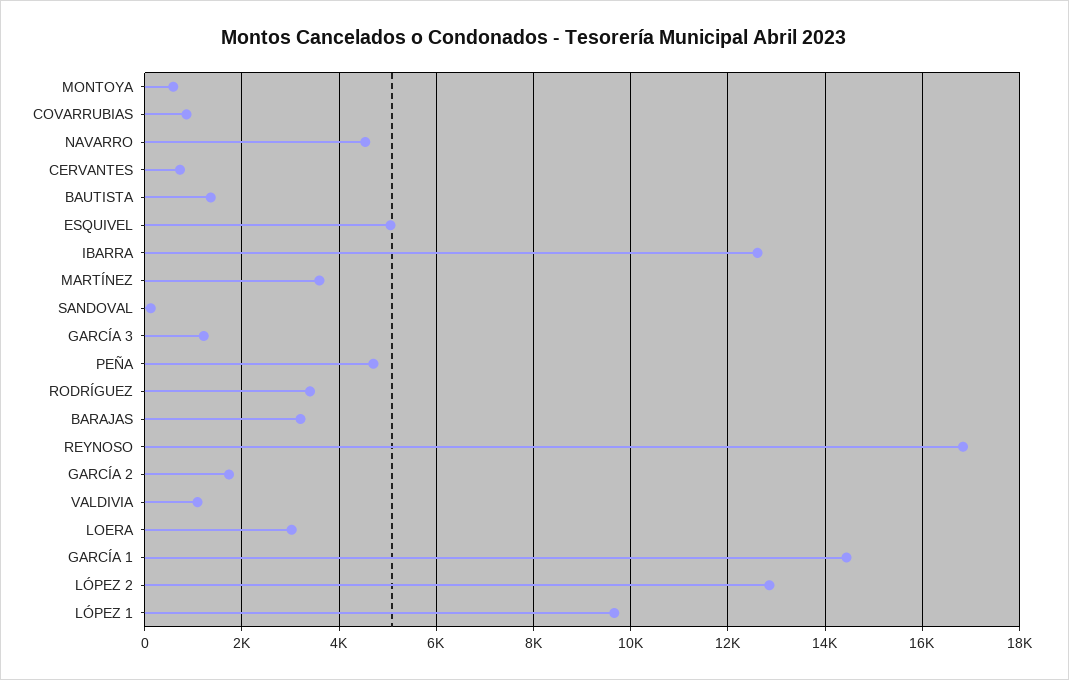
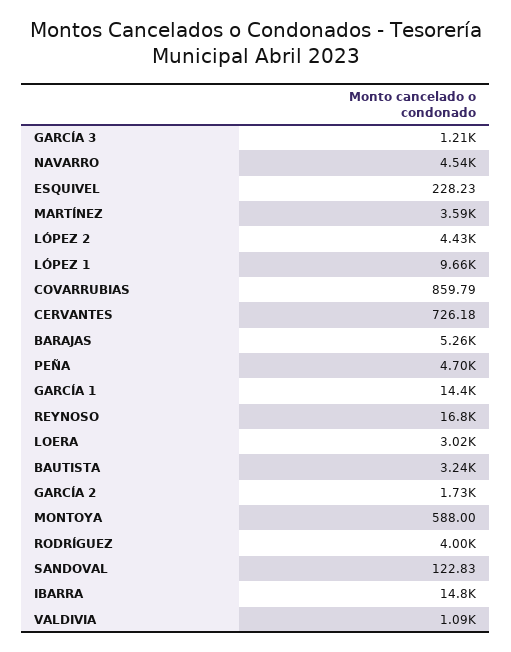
BAUTISTA: 1400 -> 3240
ESQUIVEL: 5000 -> 228.23
IBARRA: 12600 -> 14800
RODRÍGUEZ: 3400 -> 4000
BARAJAS: 3200 -> 5260
LÓPEZ 2: 12800 -> 4430

